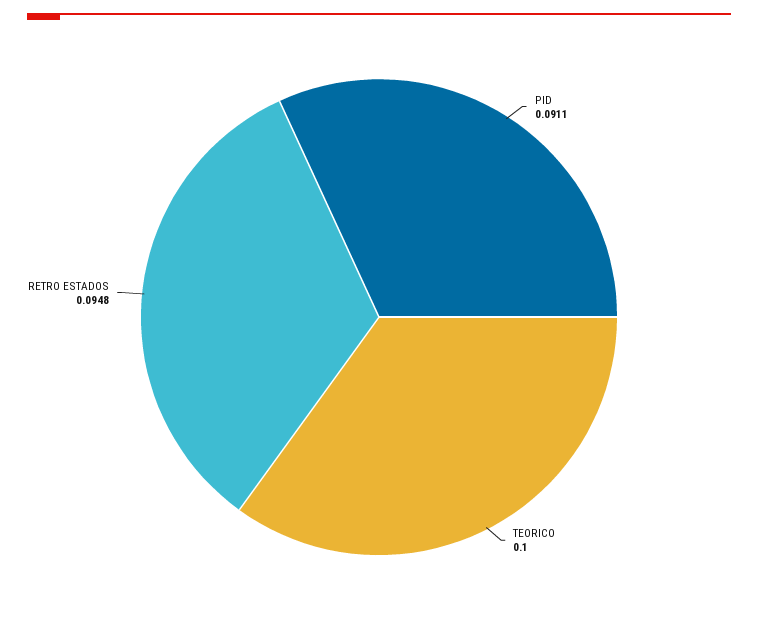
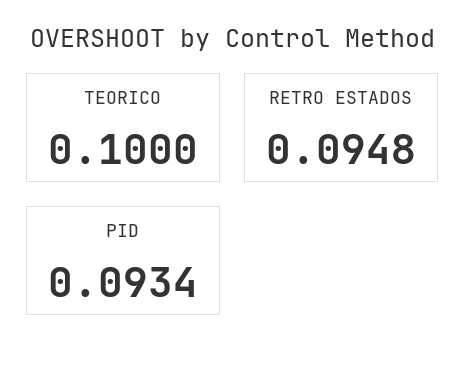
PID: 0.0911 -> 0.0934

